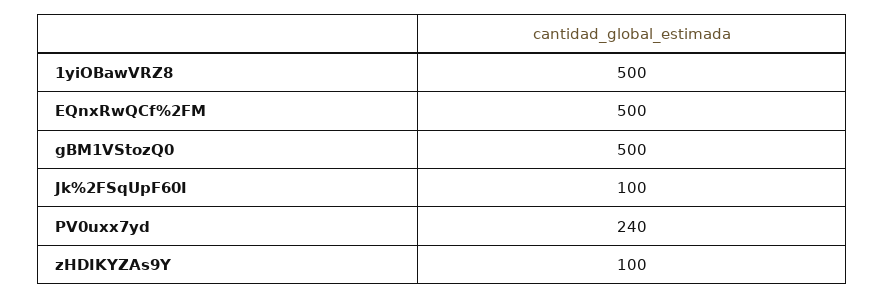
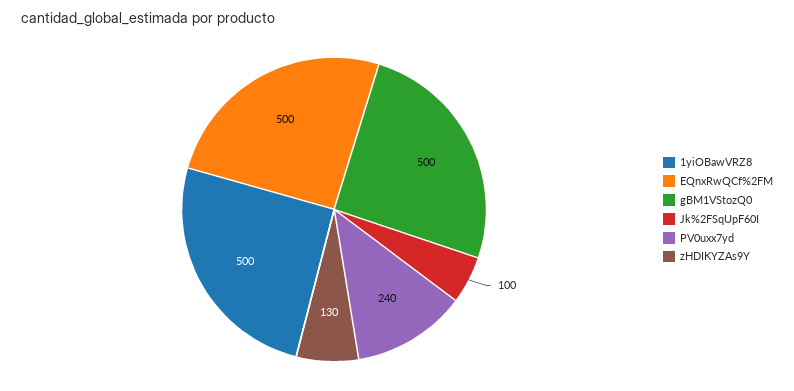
zHDIKYZAs9Y: 100 -> 130

